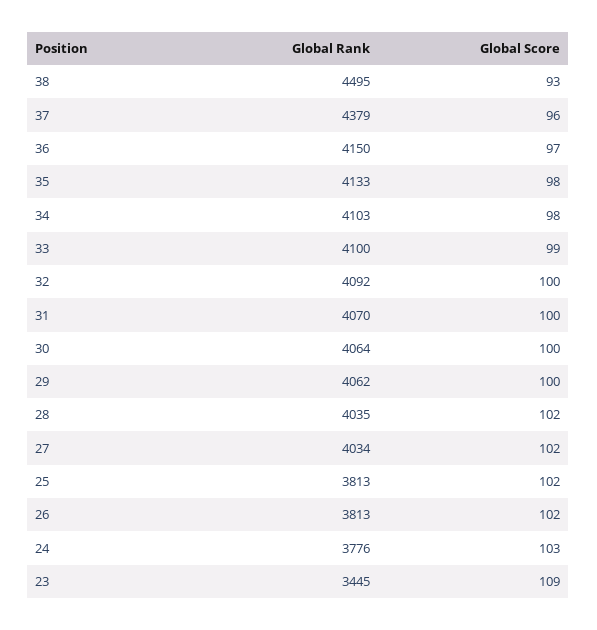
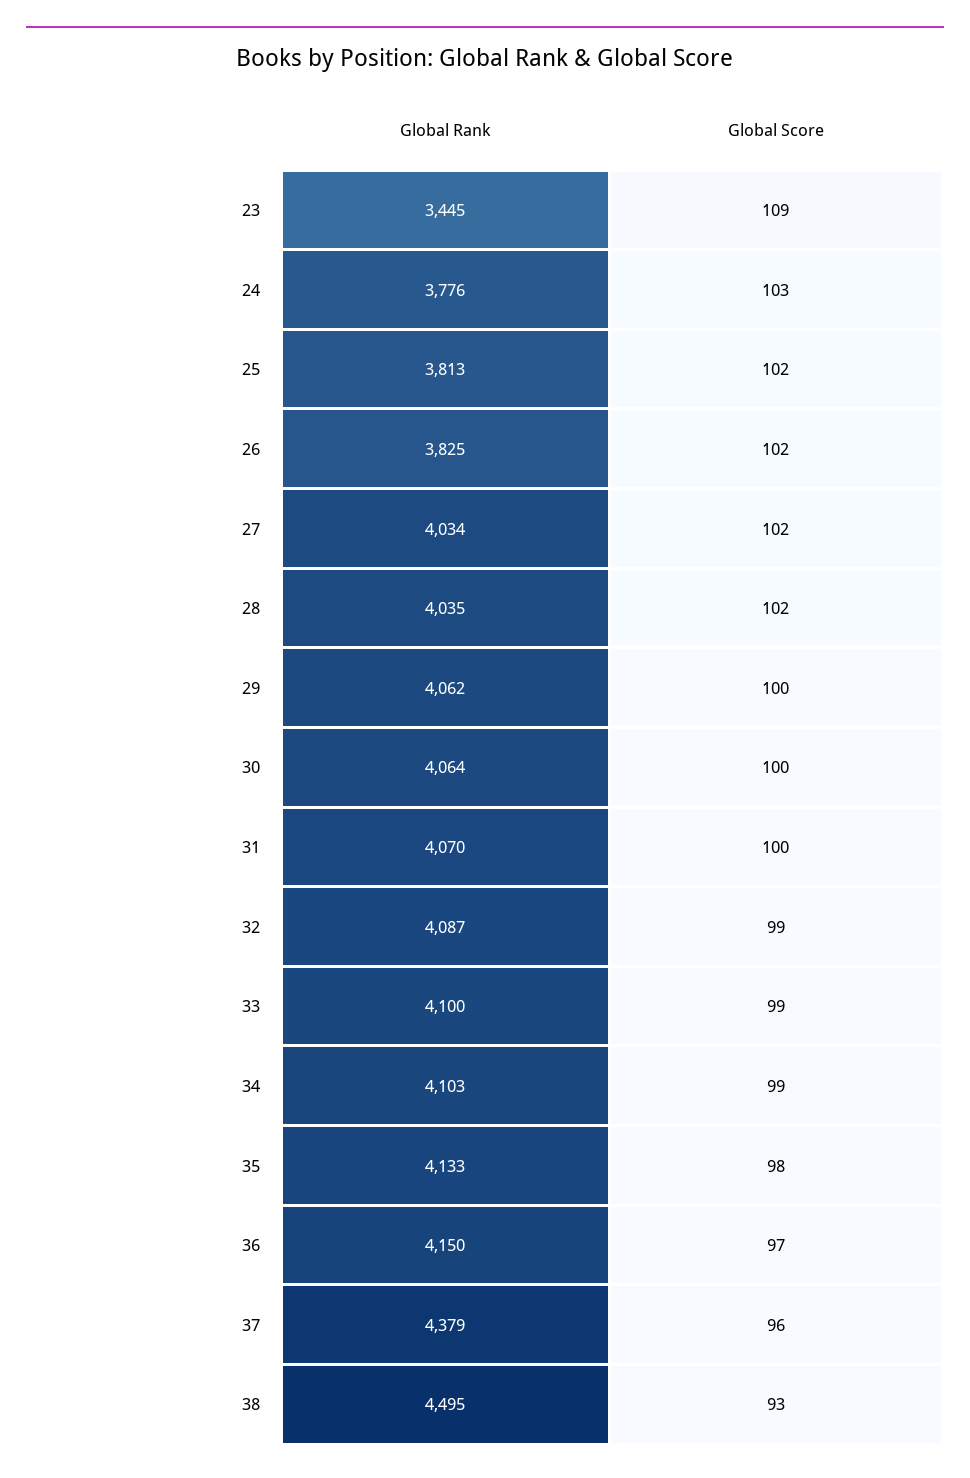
Global Score, 34: 98 -> 99
Global Rank, 32: 4092 -> 4087
Global Score, 32: 100 -> 99
Global Rank, 26: 3813 -> 3825

